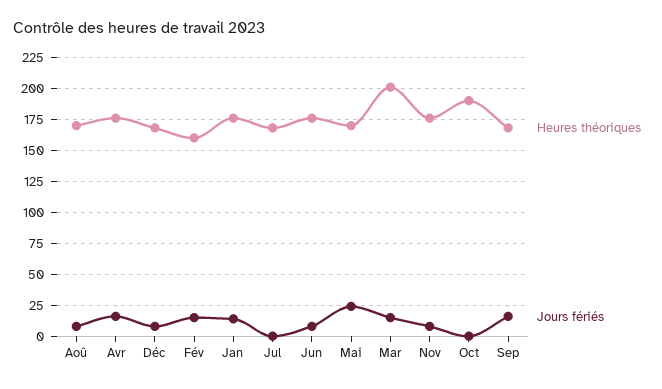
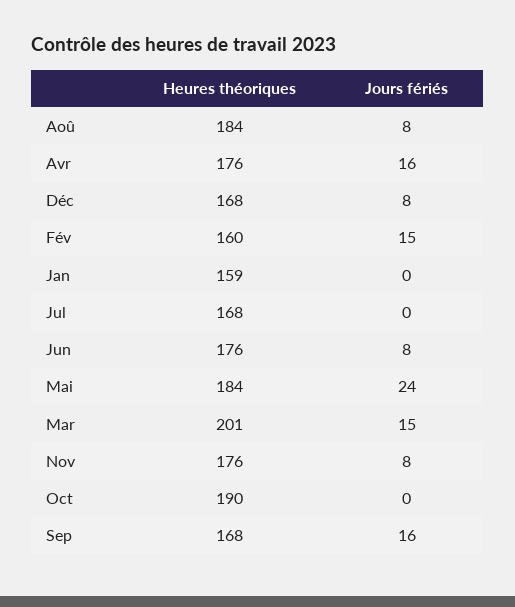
Heures théoriques, Aoû: 170 -> 184
Heures théoriques, Jan: 175 -> 159
Jours fériés, Jan: 15 -> 0
Heures théoriques, Mai: 170 -> 184

